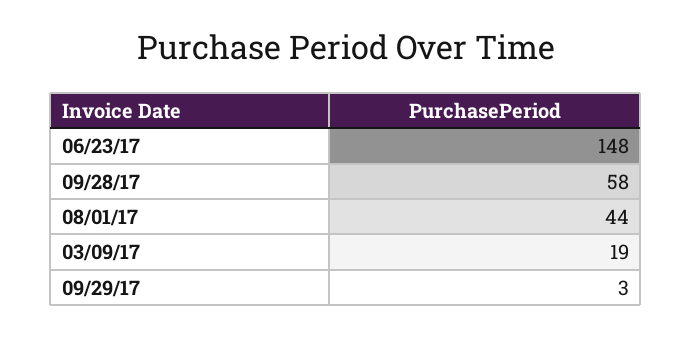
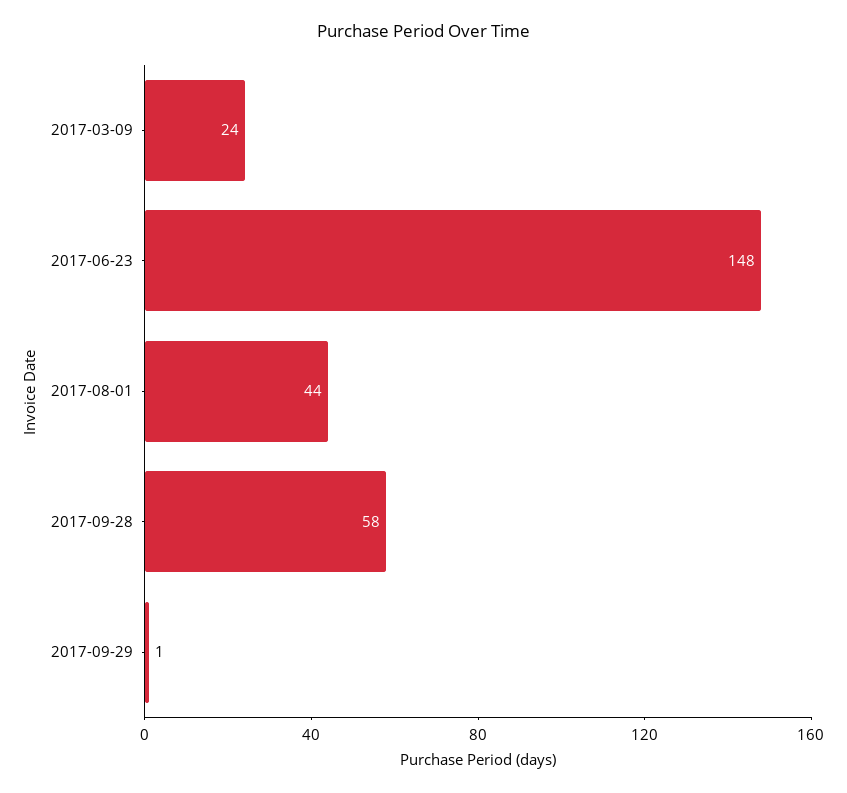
03/09/17: 19 -> 24
09/29/17: 3 -> 1

